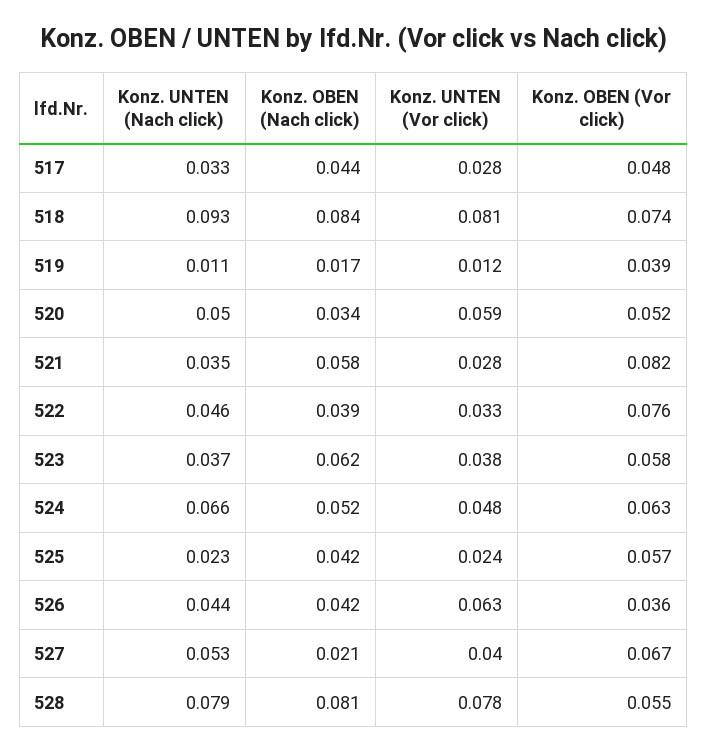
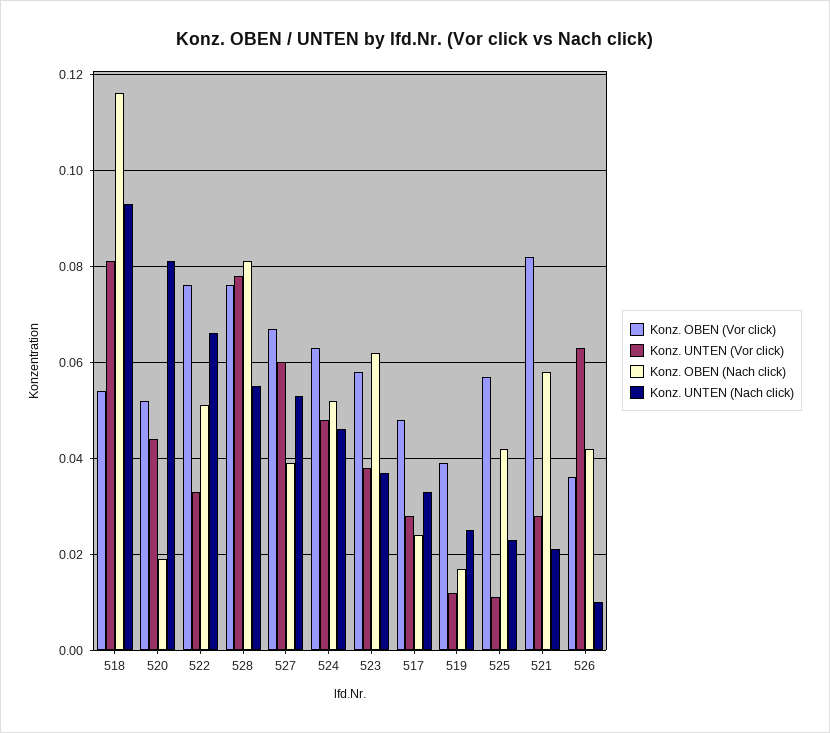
Konz. OBEN (Nach click), 517: 0.044 -> 0.025
Konz. OBEN (Nach click), 518: 0.084 -> 0.115
Konz. OBEN (Vor click), 518: 0.074 -> 0.055
Konz. UNTEN (Nach click), 519: 0.011 -> 0.025
Konz. UNTEN (Nach click), 520: 0.05 -> 0.08
Konz. OBEN (Nach click), 520: 0.034 -> 0.02
Konz. UNTEN (Vor click), 520: 0.059 -> 0.045
Konz. UNTEN (Nach click), 521: 0.035 -> 0.02
Konz. UNTEN (Nach click), 522: 0.046 -> 0.065
Konz. OBEN (Nach click), 522: 0.039 -> 0.05
Konz. UNTEN (Nach click), 524: 0.066 -> 0.045
Konz. UNTEN (Vor click), 525: 0.024 -> 0.01
Konz. UNTEN (Nach click), 526: 0.044 -> 0.01
Konz. OBEN (Nach click), 527: 0.021 -> 0.04
Konz. UNTEN (Vor click), 527: 0.04 -> 0.06
Konz. UNTEN (Nach click), 528: 0.079 -> 0.055
Konz. OBEN (Vor click), 528: 0.055 -> 0.075

